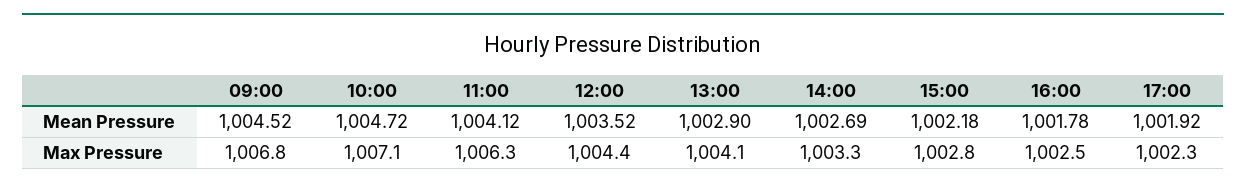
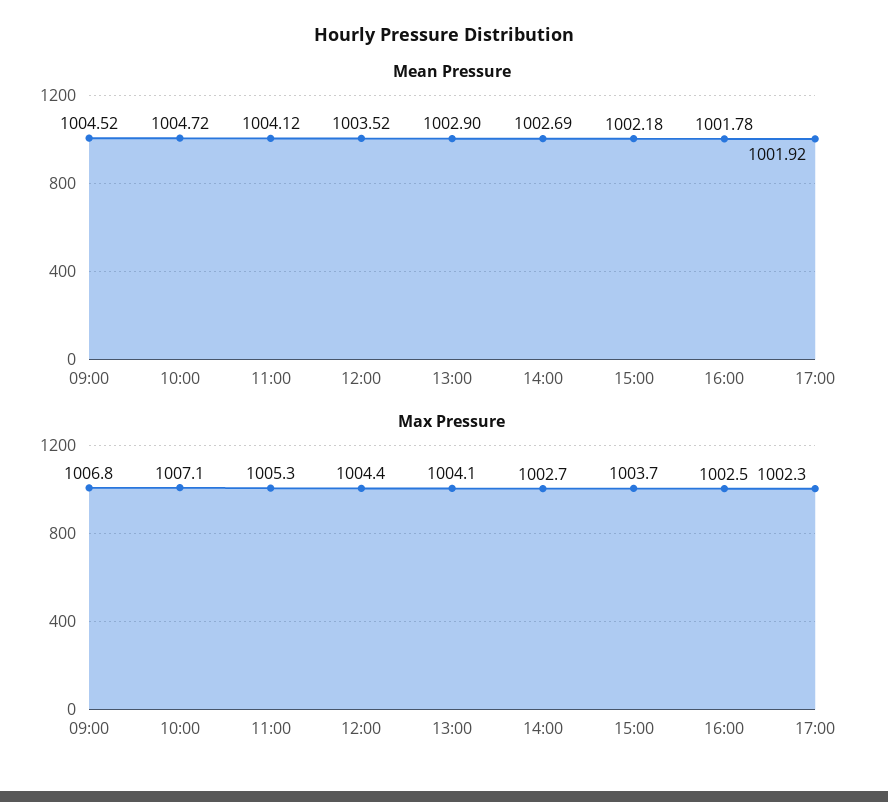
Max Pressure, 11:00: 1006.3 -> 1005.3
Max Pressure, 14:00: 1003.3 -> 1002.7
Max Pressure, 15:00: 1002.8 -> 1003.7

